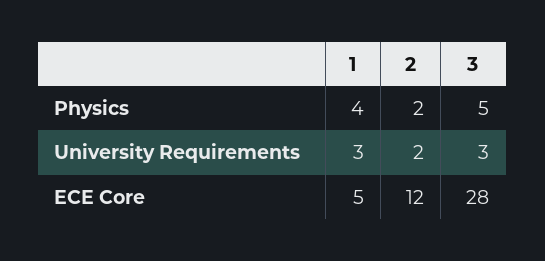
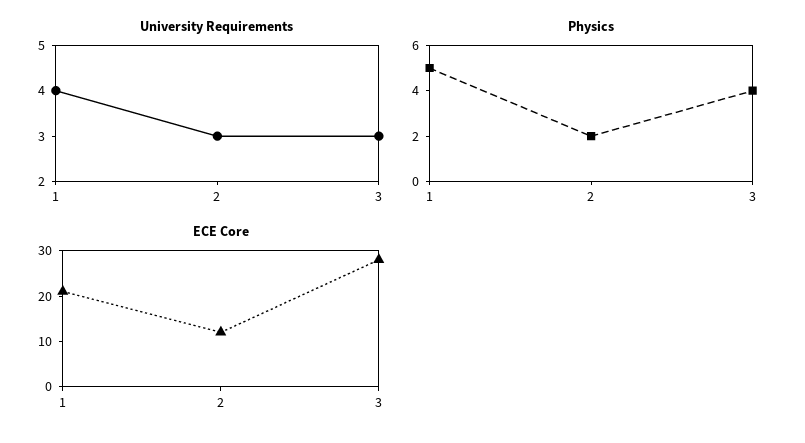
Physics, 1: 4 -> 5
Physics, 3: 5 -> 4
University Requirements, 1: 3 -> 4
University Requirements, 2: 2 -> 3
ECE Core, 1: 5 -> 20

